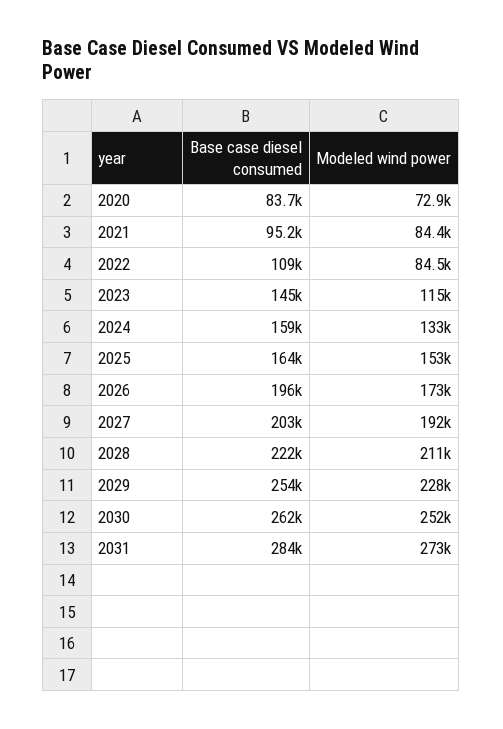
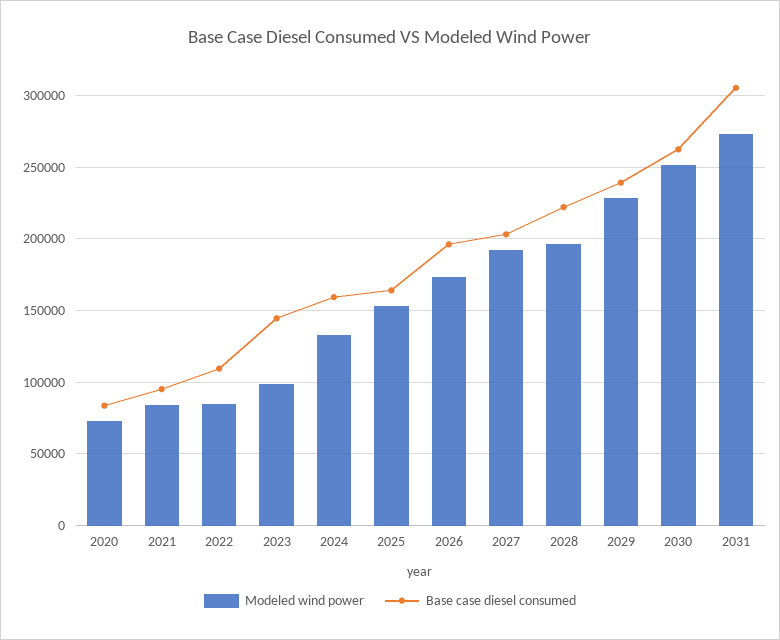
Modeled wind power, 2023: 115000 -> 100000
Modeled wind power, 2028: 211000 -> 195000
Base case diesel consumed, 2029: 254000 -> 240000
Base case diesel consumed, 2031: 284000 -> 305000

